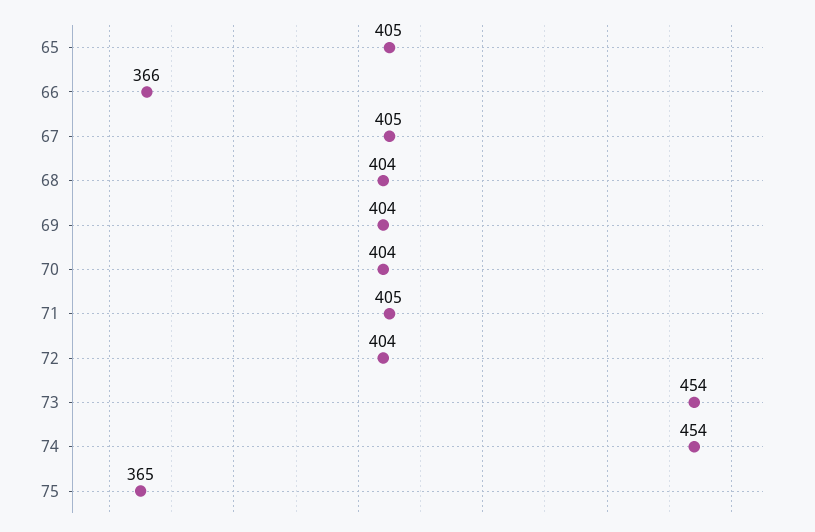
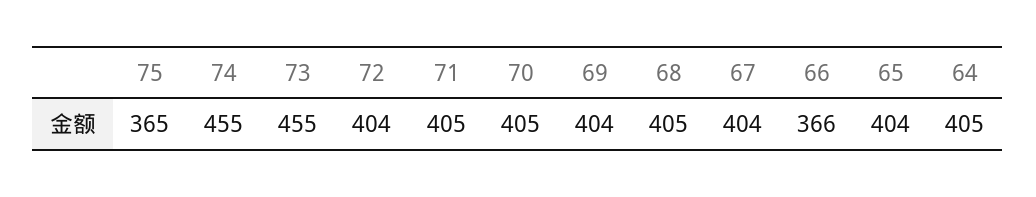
65: 405 -> 404
67: 405 -> 404
68: 404 -> 405
70: 404 -> 405
73: 454 -> 455
74: 454 -> 455
64: none -> 405

